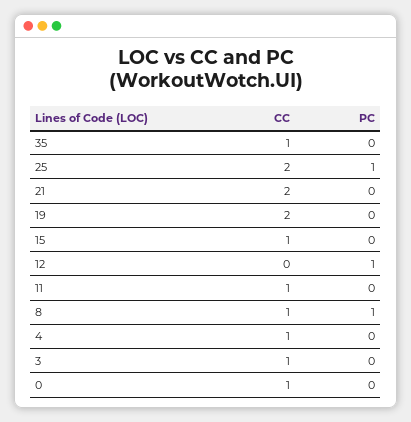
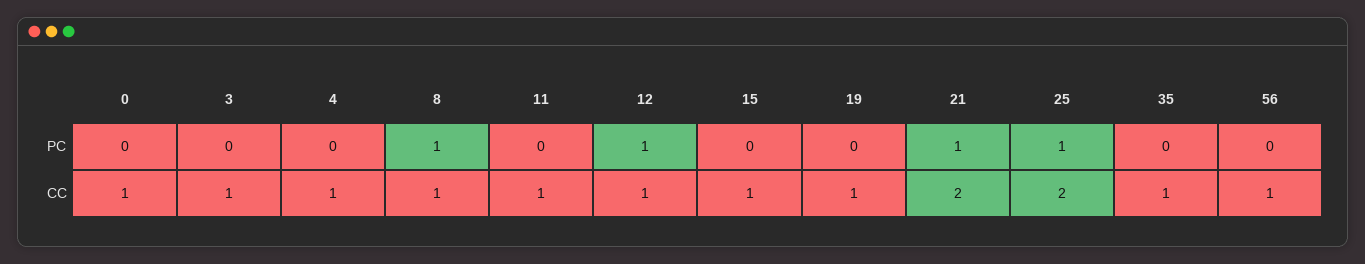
PC, 21: 0 -> 1
CC, 19: 2 -> 1
CC, 12: 0 -> 1
PC, 56: none -> 0
CC, 56: none -> 1

